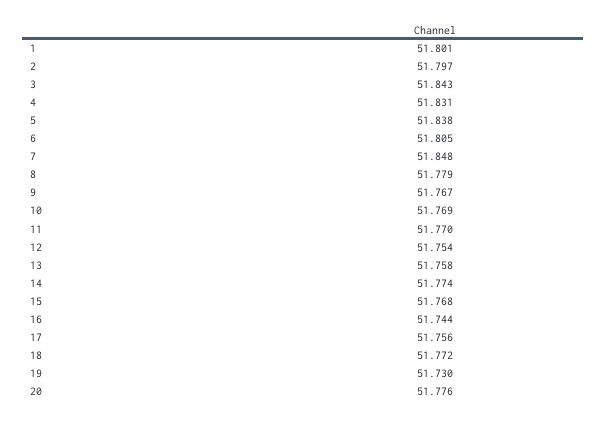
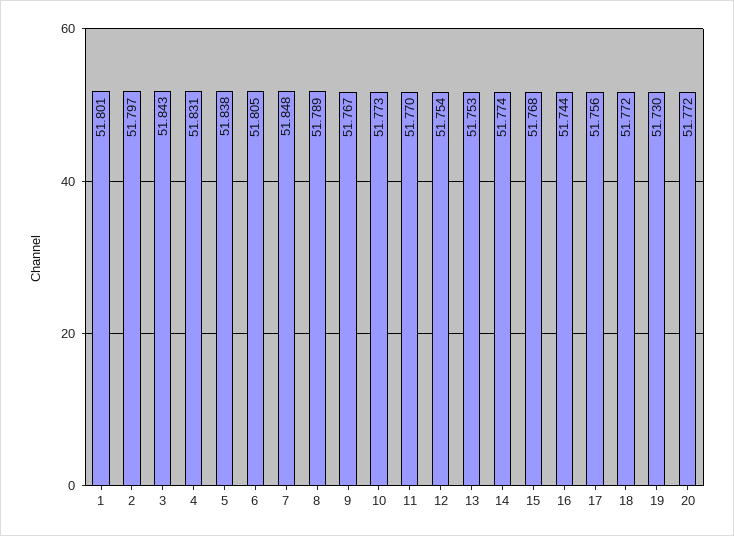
8: 51.779 -> 51.789
10: 51.769 -> 51.773
13: 51.758 -> 51.753
20: 51.776 -> 51.772

